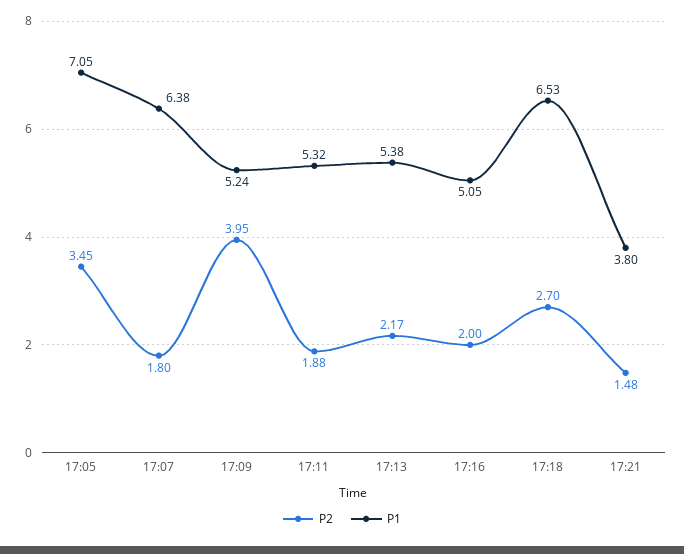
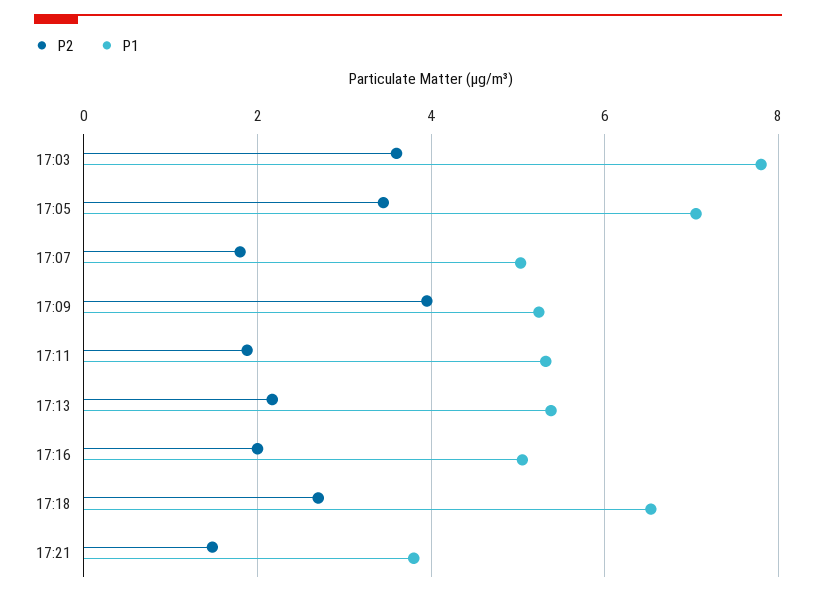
P1, 17:07: 6.38 -> 5
P2, 17:03: none -> 3.6
P1, 17:03: none -> 7.8

